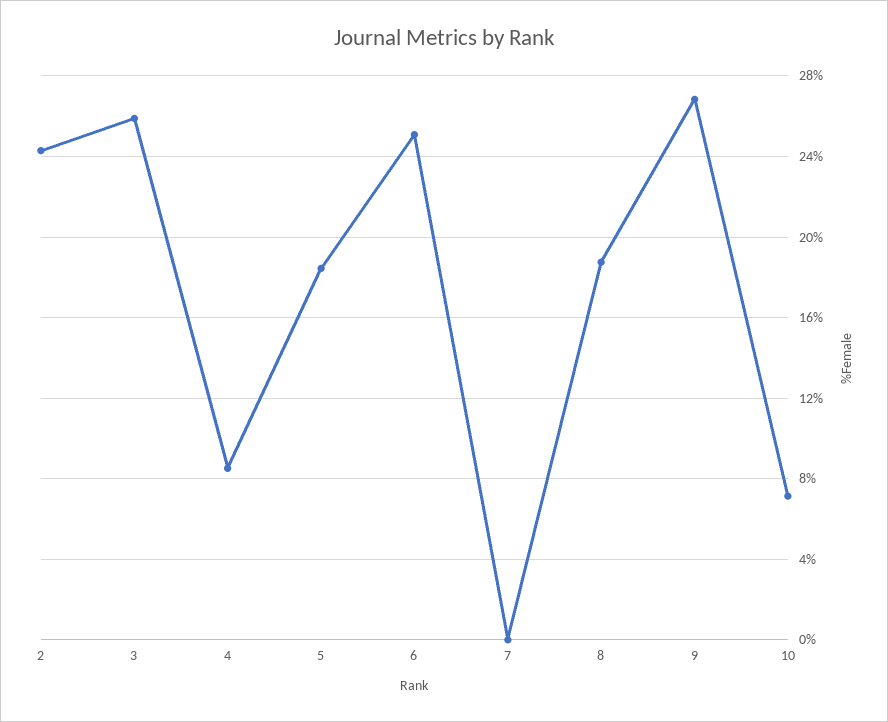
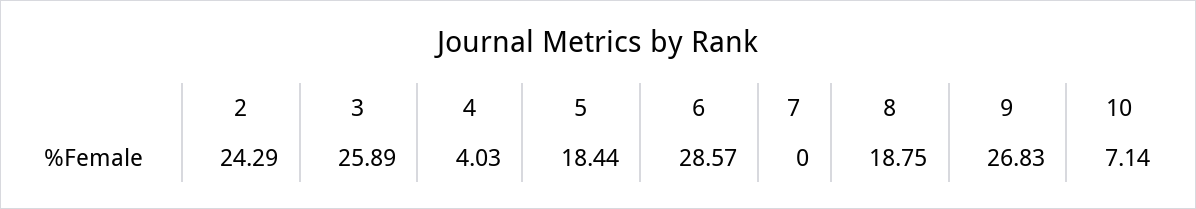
4: 8.5 -> 4.03
6: 25 -> 28.57

